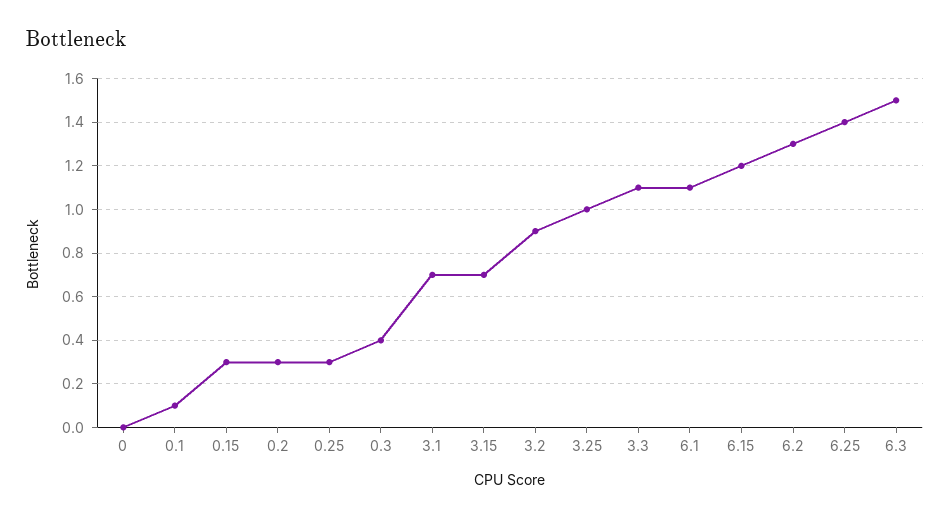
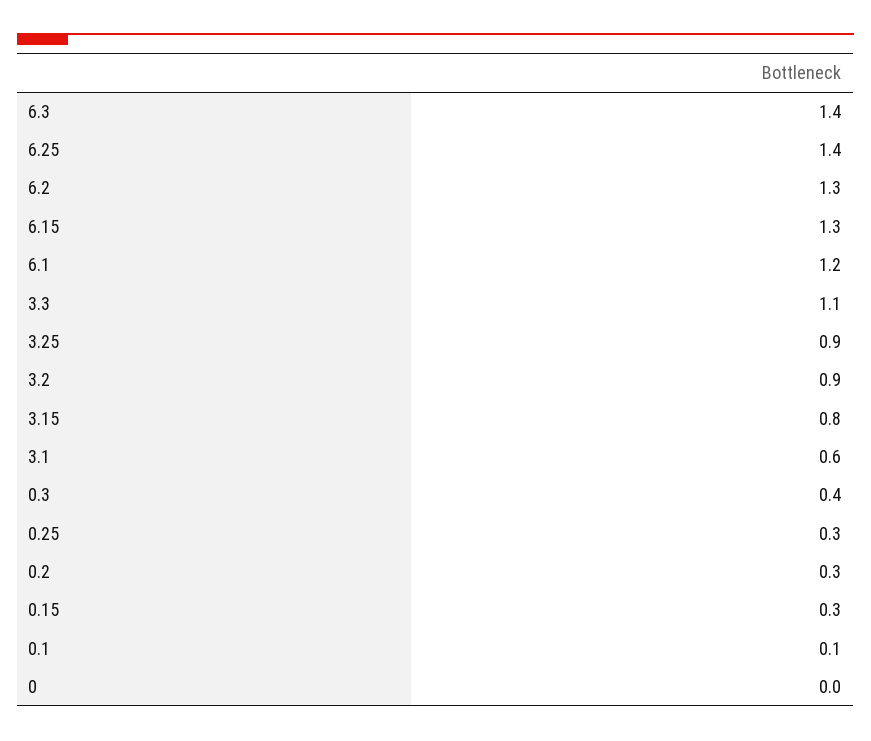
3.1: 0.7 -> 0.6
3.15: 0.7 -> 0.8
3.25: 1 -> 0.9
6.1: 1.1 -> 1.2
6.15: 1.2 -> 1.3
6.3: 1.5 -> 1.4

